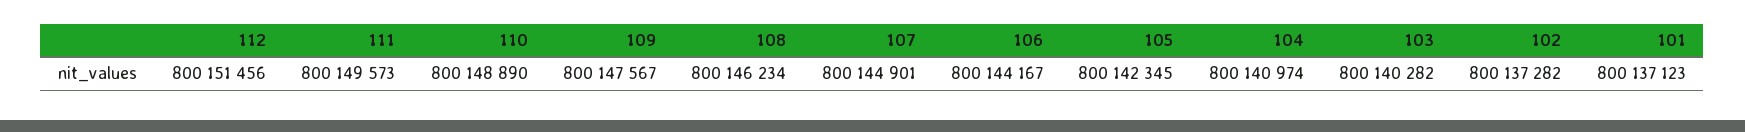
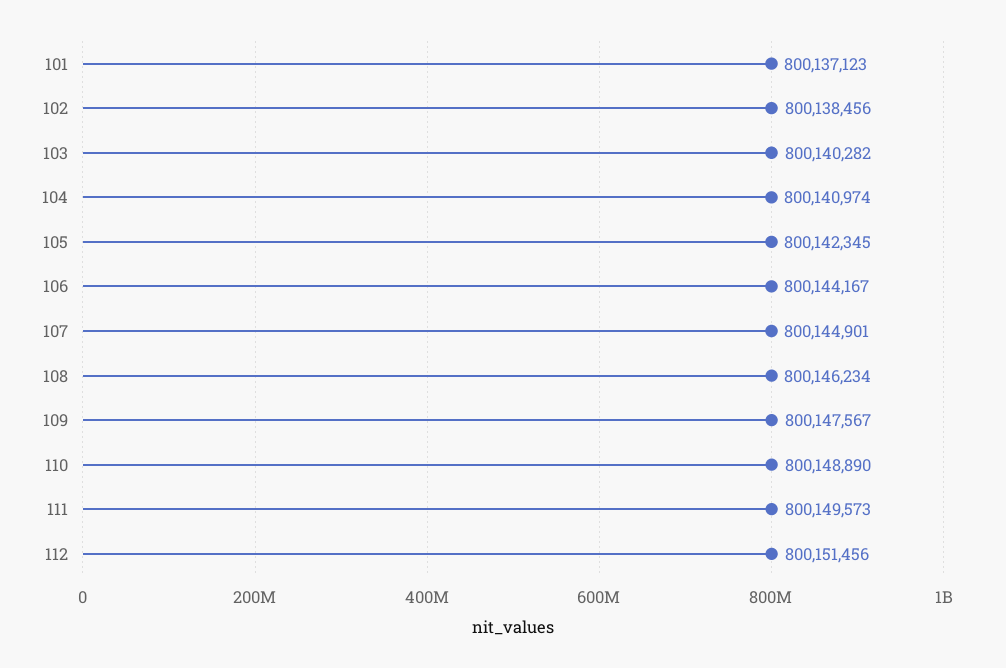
102: 800137282 -> 800138456

